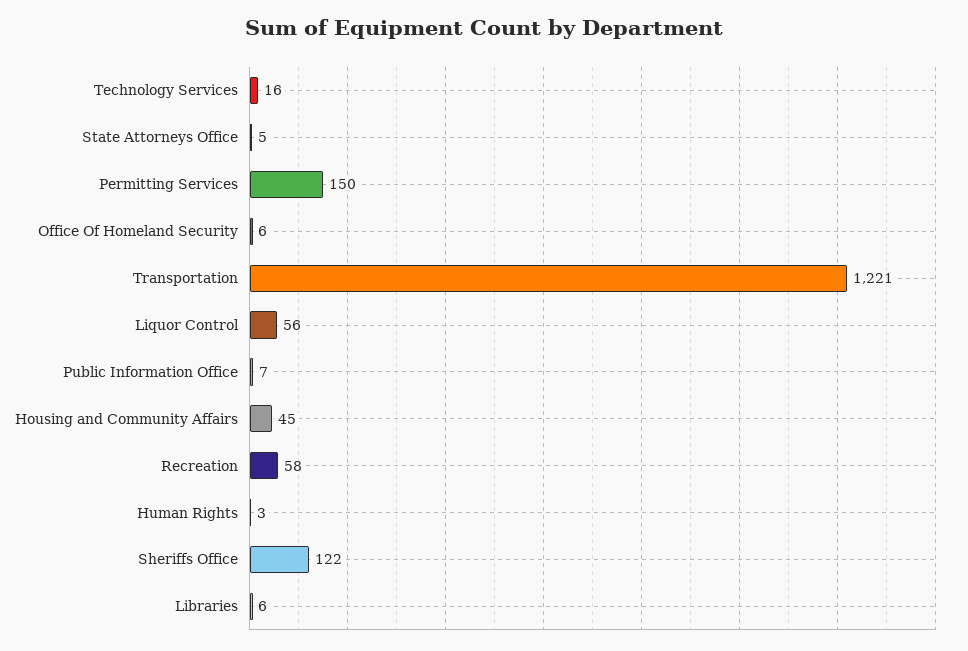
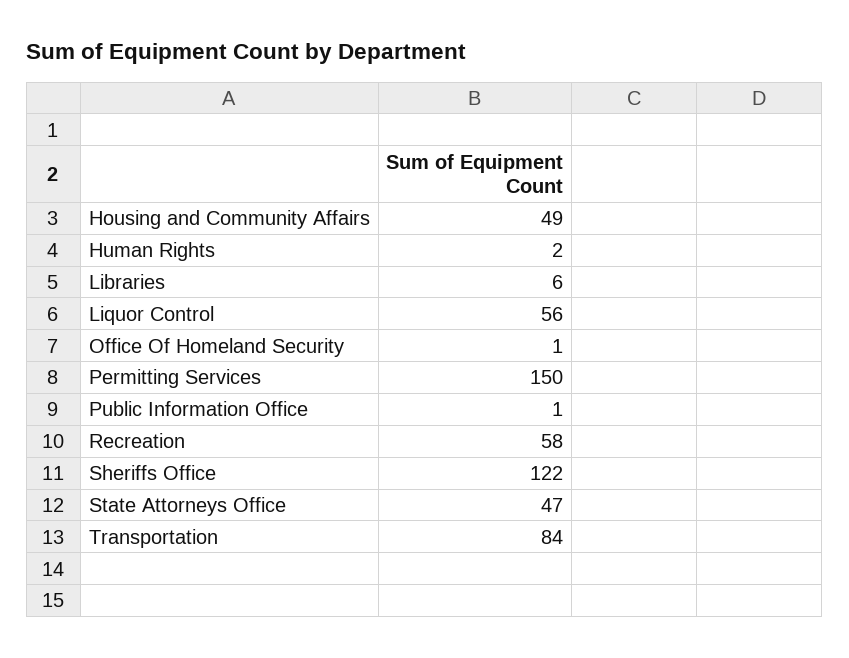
Technology Services: 16 -> none
State Attorneys Office: 5 -> 47
Office Of Homeland Security: 6 -> 1
Transportation: 1221 -> 84
Public Information Office: 7 -> 1
Housing and Community Affairs: 45 -> 49
Human Rights: 3 -> 2

